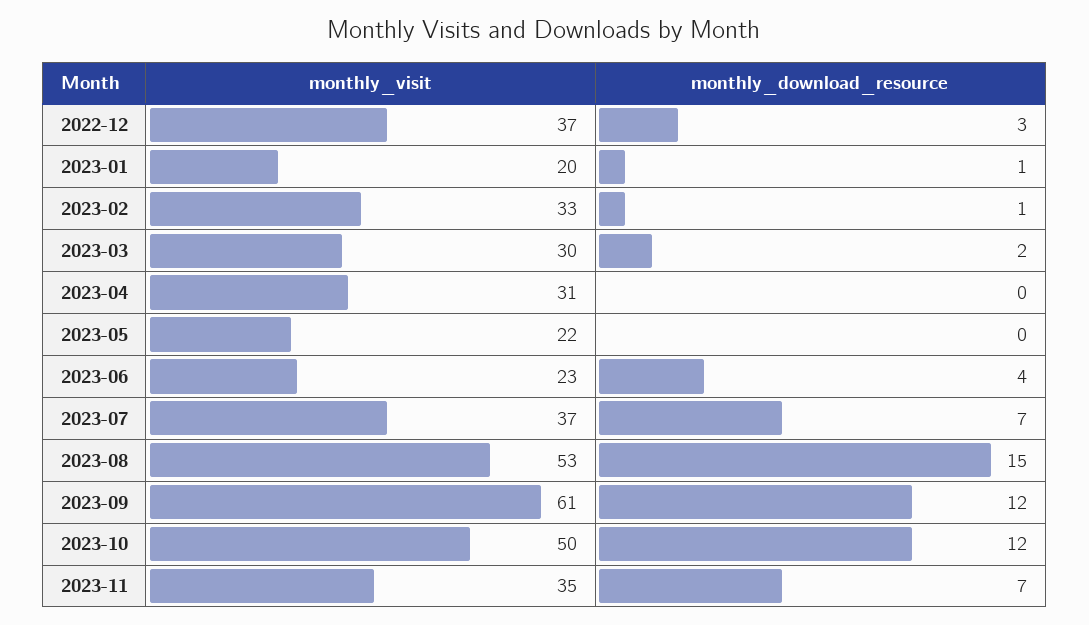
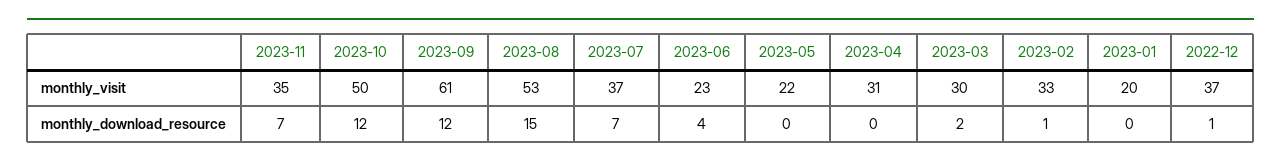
monthly_download_resource, 2022-12: 3 -> 1
monthly_download_resource, 2023-01: 1 -> 0

